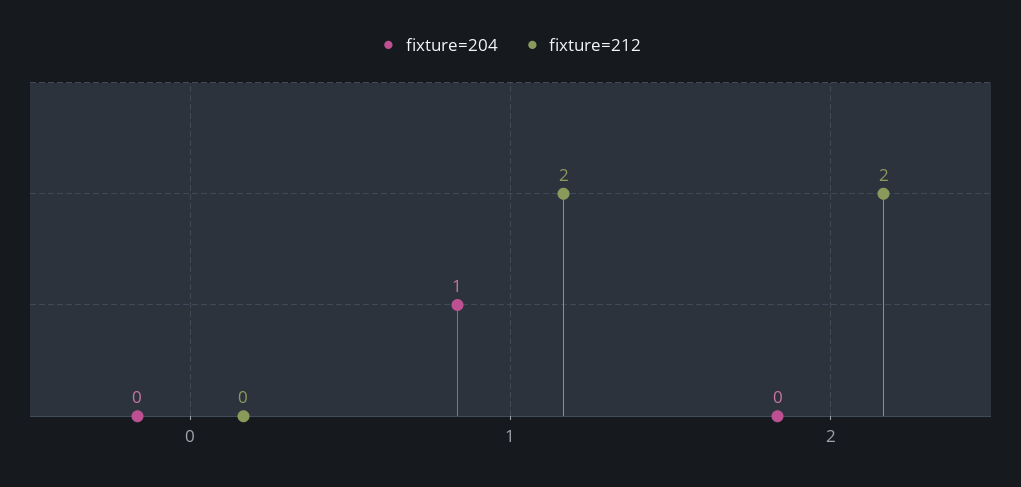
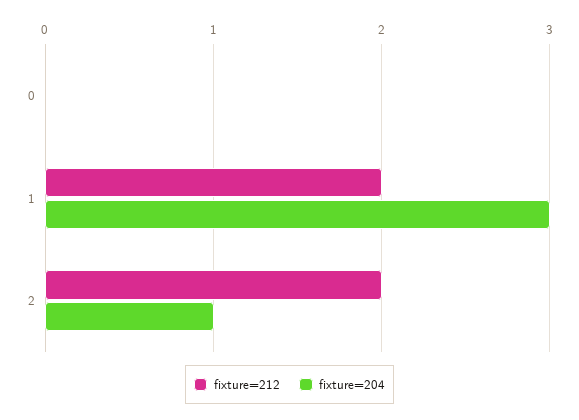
fixture=204, 1: 1 -> 3
fixture=204, 2: 0 -> 1

